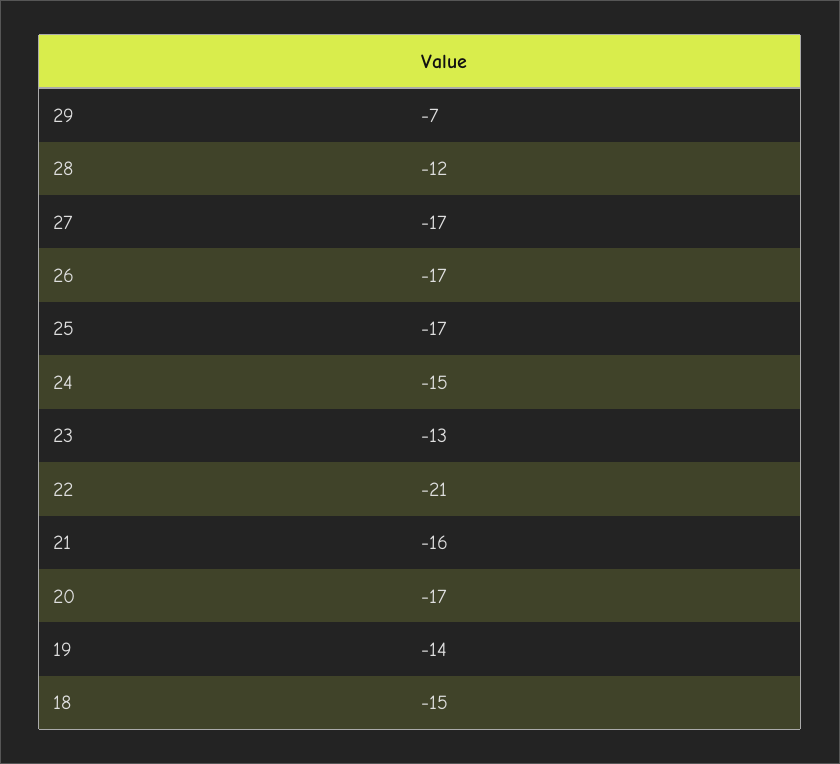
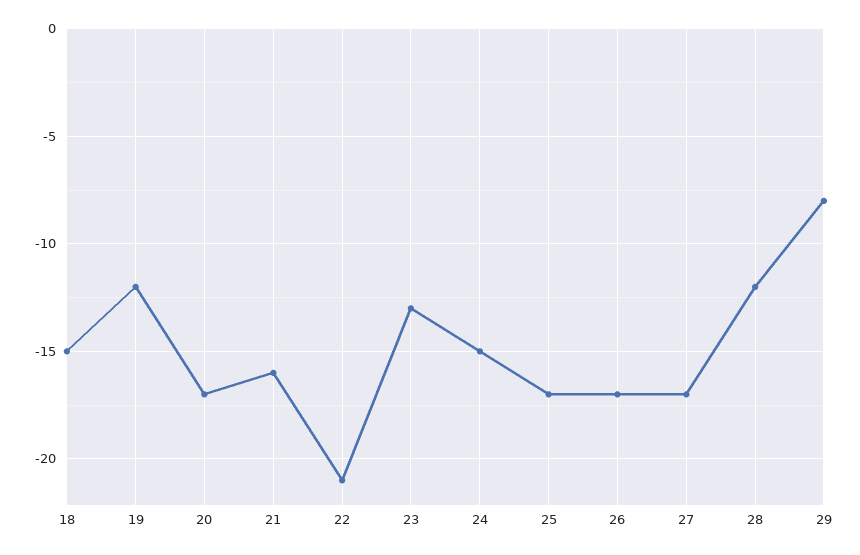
29: -7 -> -8
19: -14 -> -12

